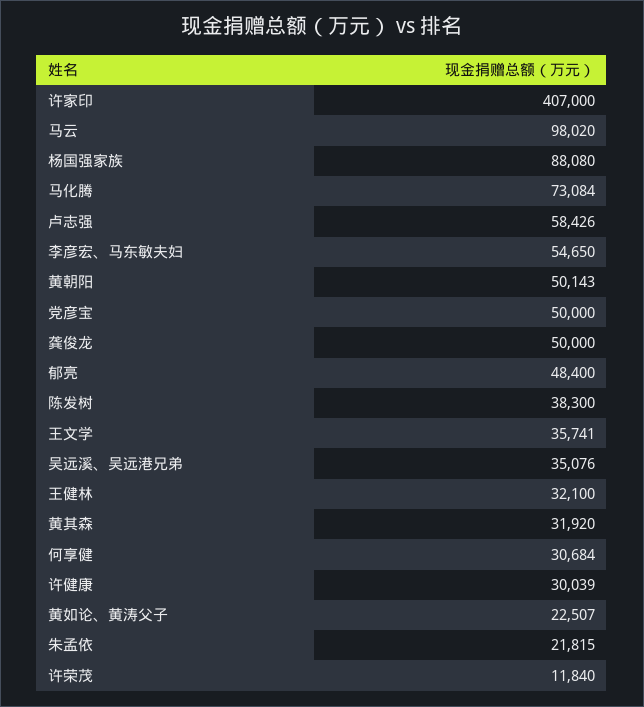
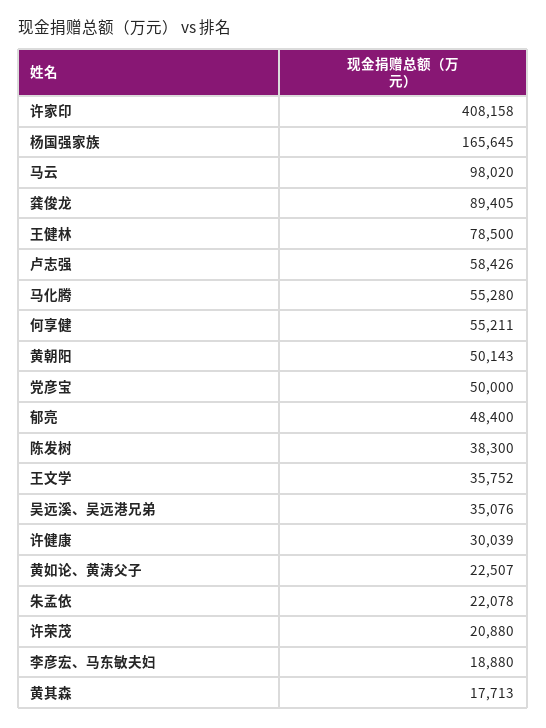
许家印: 407000 -> 408158
杨国强家族: 88080 -> 165645
马化腾: 73084 -> 55280
李彦宏、马东敏夫妇: 54650 -> 18880
龚俊龙: 50000 -> 89405
王文学: 35741 -> 35752
王健林: 32100 -> 78500
黄其森: 31920 -> 17713
何享健: 30684 -> 55211
朱孟依: 21815 -> 22078
许荣茂: 11840 -> 20880

